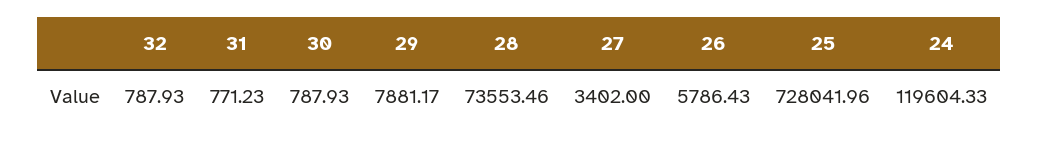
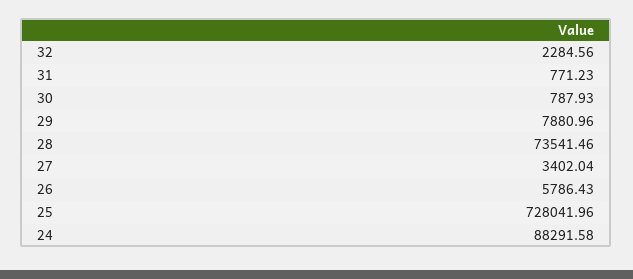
32: 787.93 -> 2284.56
29: 7881.17 -> 7880.96
28: 73553.46 -> 73541.46
27: 3402 -> 3402.04
24: 119604.33 -> 88291.58

